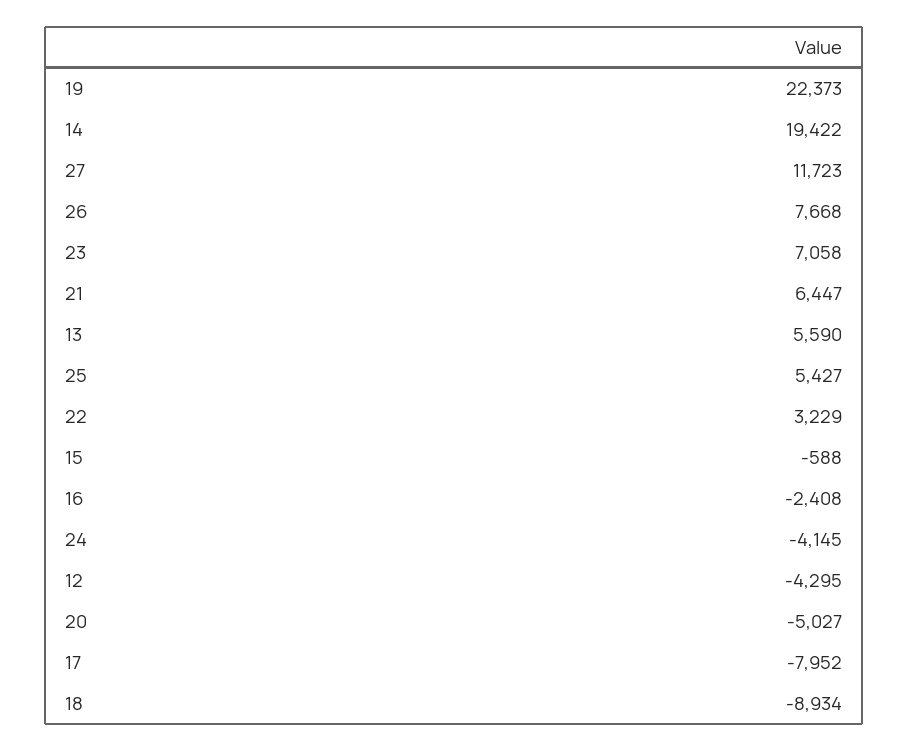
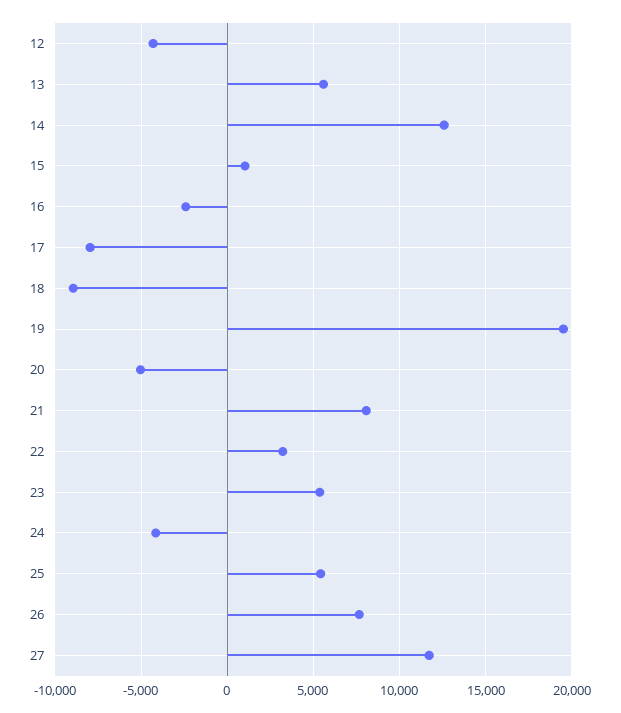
19: 22373 -> 19500
14: 19422 -> 12500
23: 7058 -> 5500
21: 6447 -> 8000
15: -588 -> 1000

